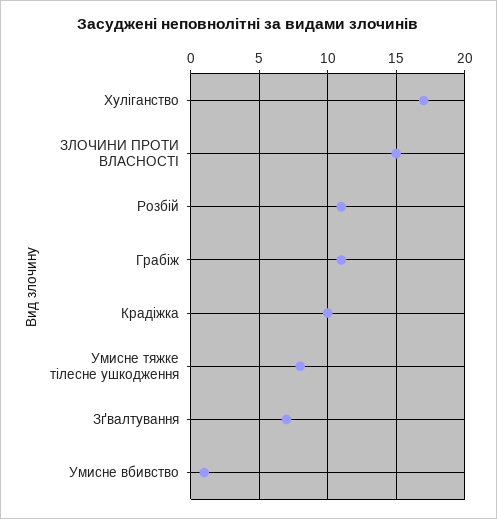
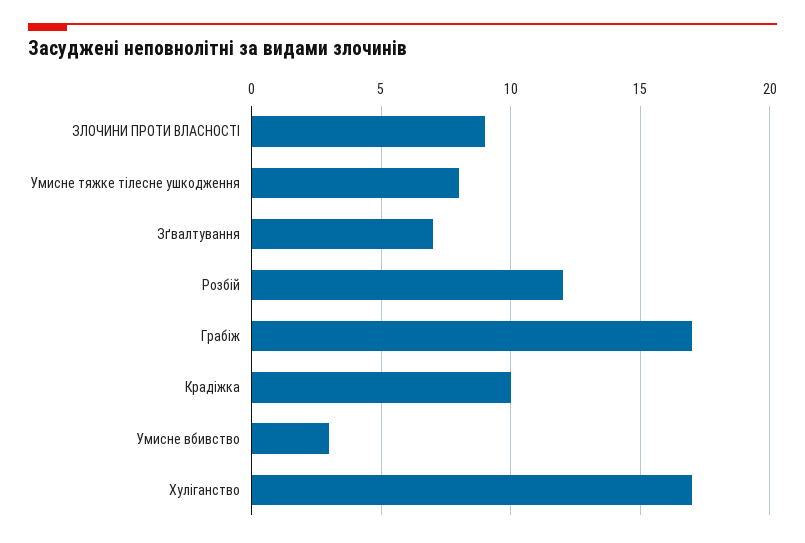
ЗЛОЧИНИ ПРОТИ ВЛАСНОСТІ: 15 -> 9
Розбій: 11 -> 12
Грабіж: 11 -> 17
Умисне вбивство: 1 -> 3

